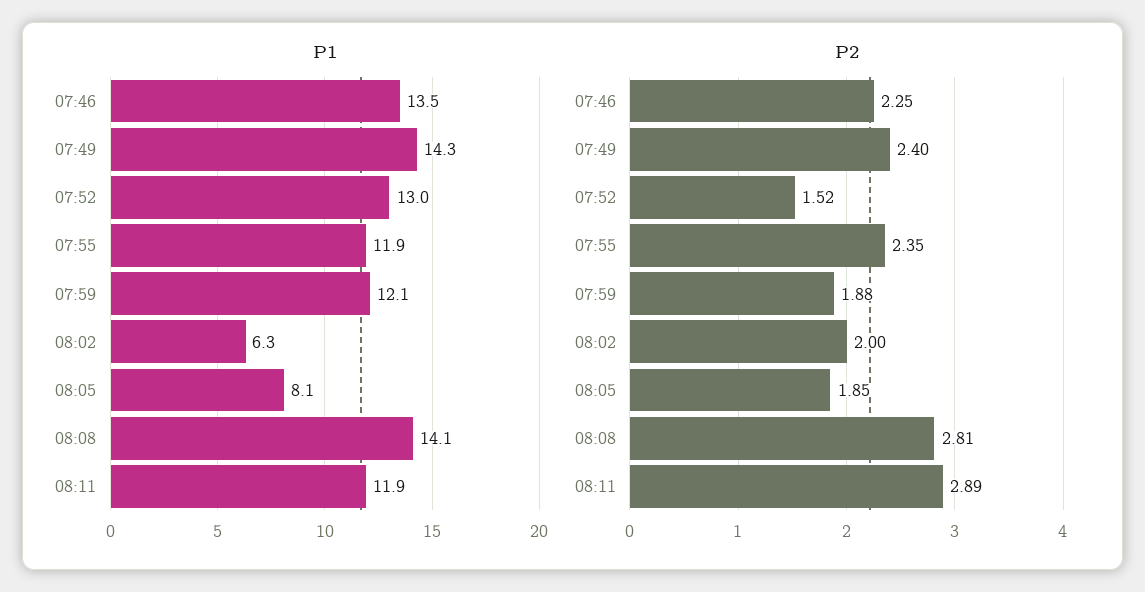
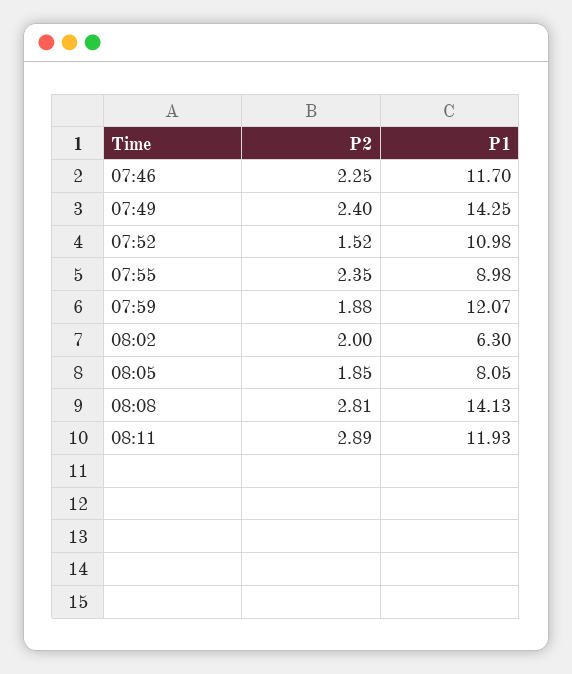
P1, 07:46: 13.5 -> 11.7
P1, 07:52: 13 -> 10.98
P1, 07:55: 11.9 -> 8.98

